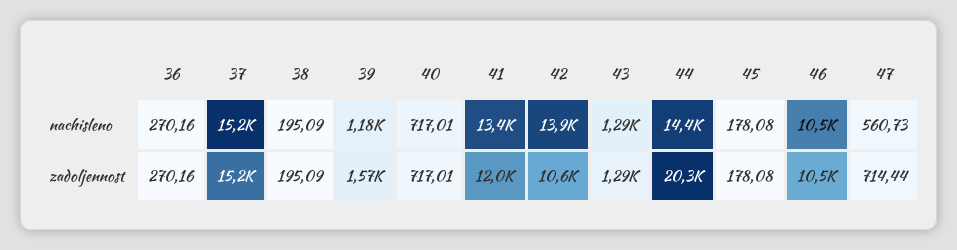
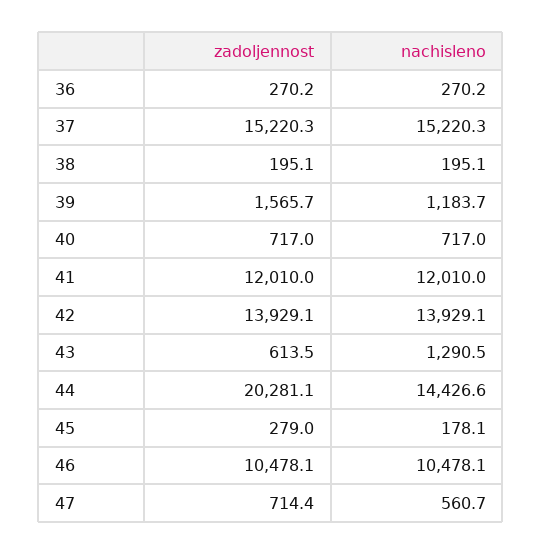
41, nachisleno: 13400 -> 12010
42, zadoljennost: 10600 -> 13929.1
43, zadoljennost: 1290 -> 613.5
45, zadoljennost: 178.08 -> 279

